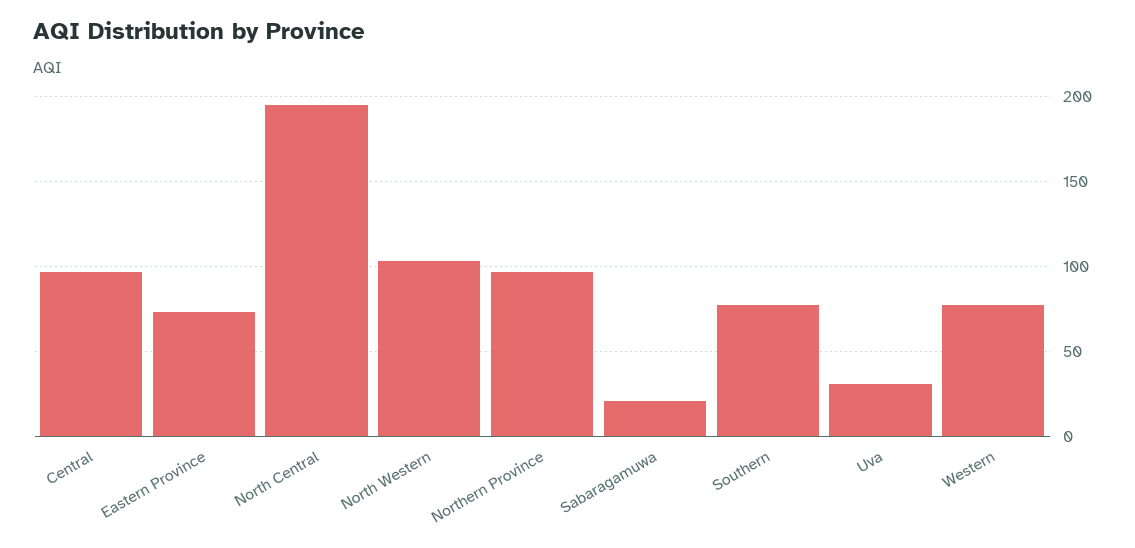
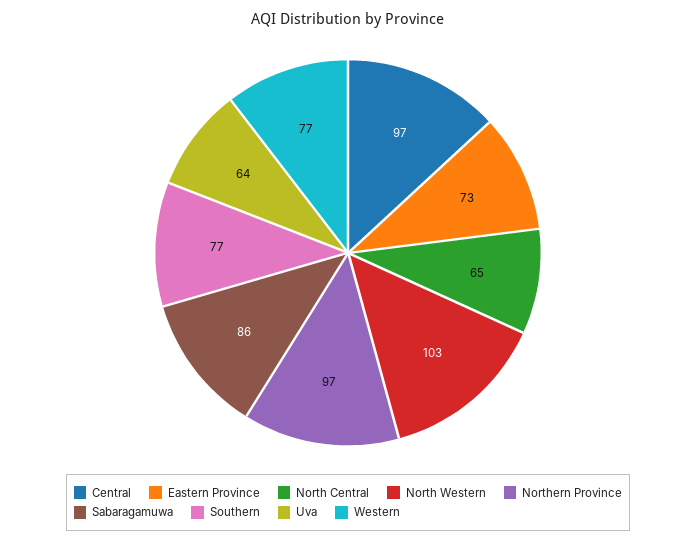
North Central: 195 -> 65
Sabaragamuwa: 20 -> 86
Uva: 30 -> 64

